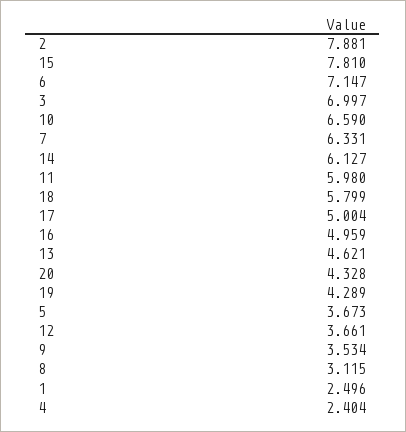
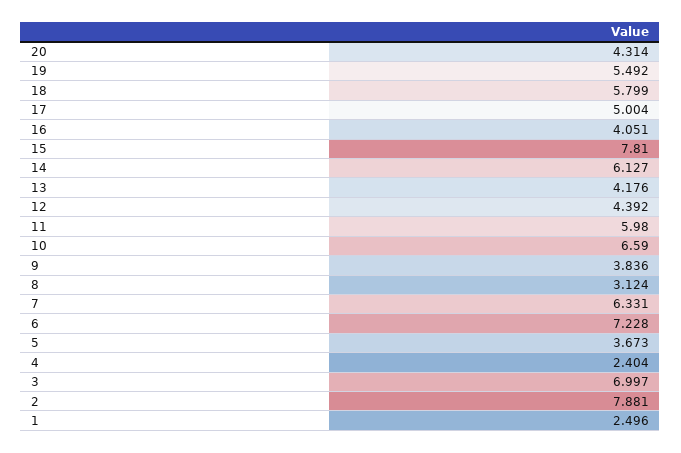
6: 7.147 -> 7.228
16: 4.959 -> 4.051
13: 4.621 -> 4.176
20: 4.328 -> 4.314
19: 4.289 -> 5.492
12: 3.661 -> 4.392
9: 3.534 -> 3.836
8: 3.115 -> 3.124

